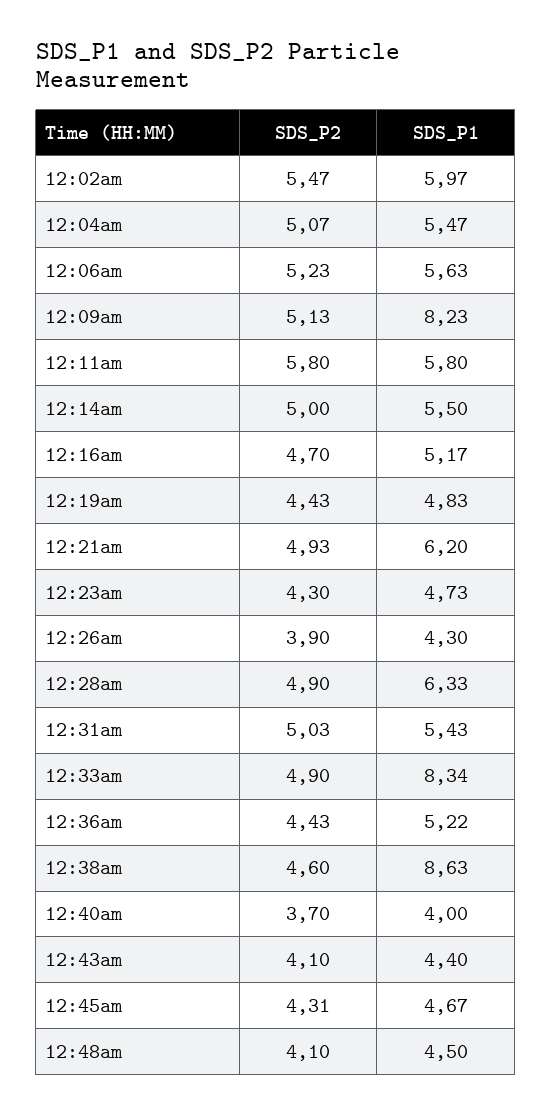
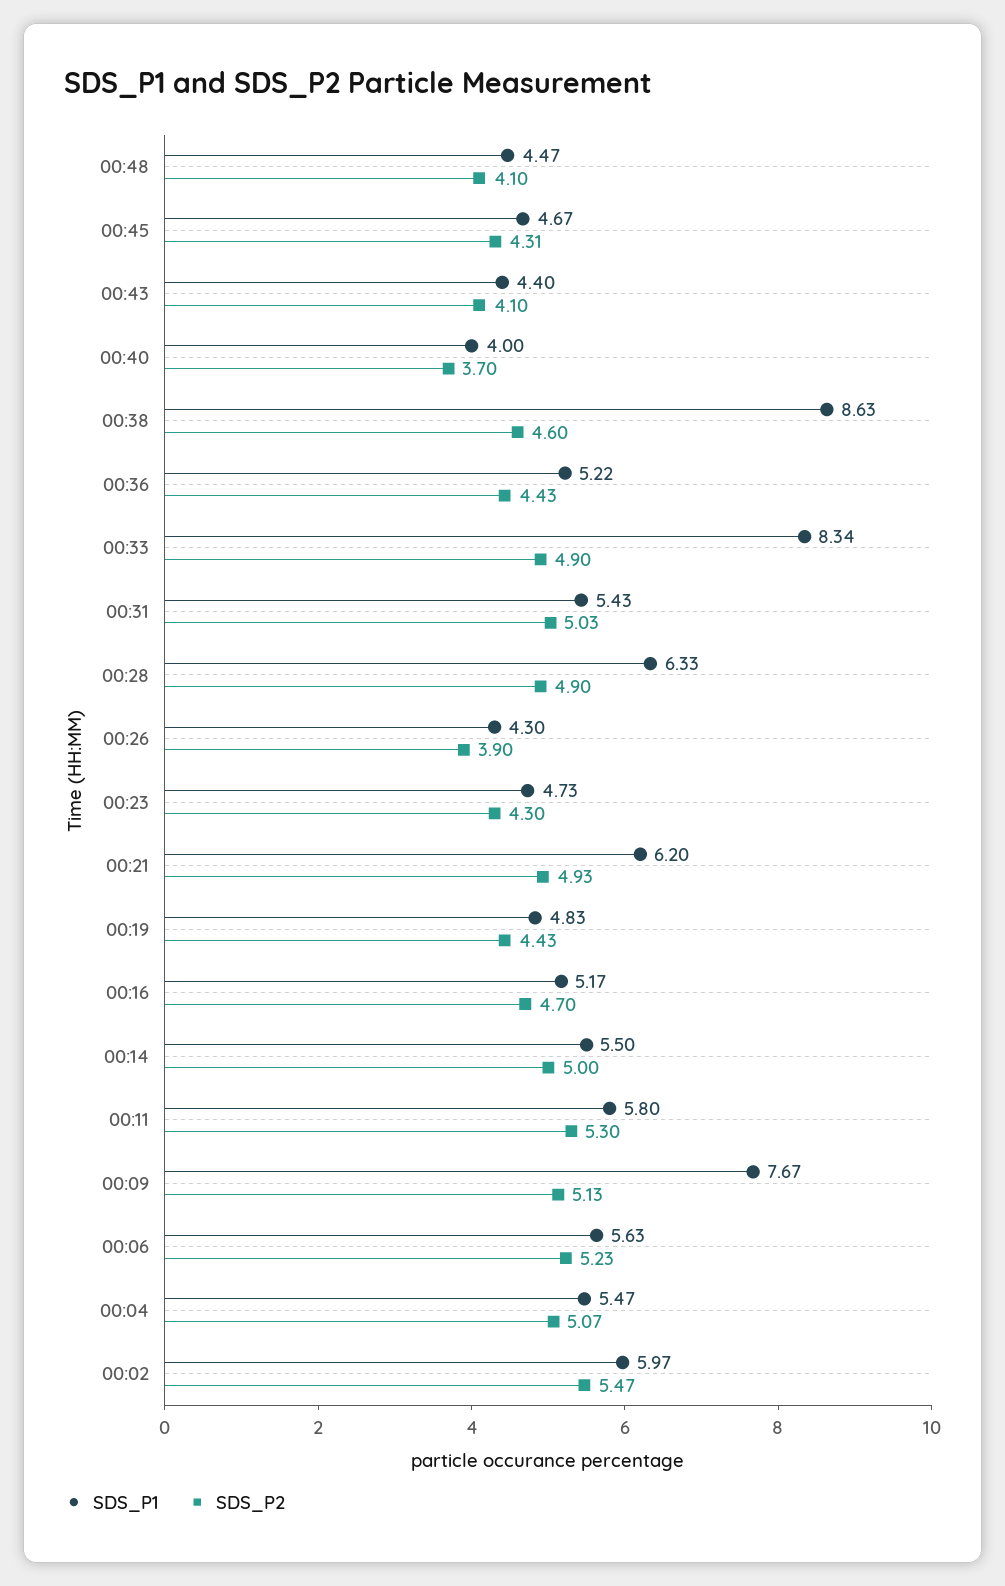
SDS_P1, 12:09am: 8.23 -> 7.67
SDS_P2, 12:11am: 5.8 -> 5.3
SDS_P1, 12:48am: 4.5 -> 4.47

